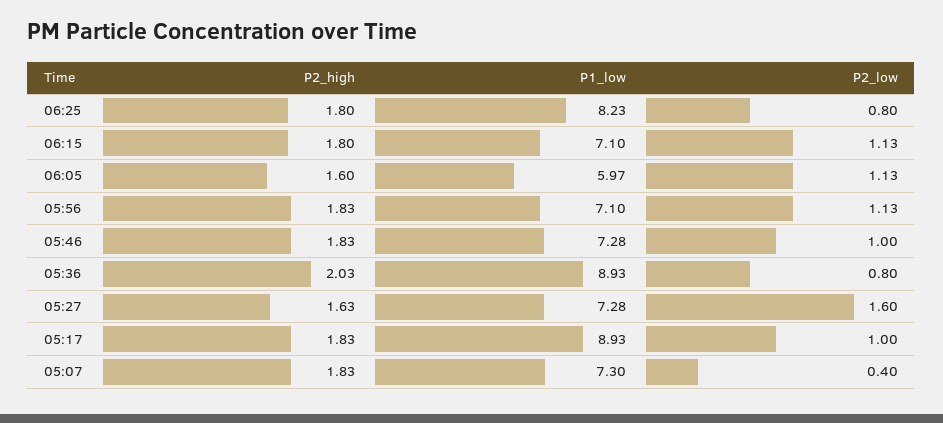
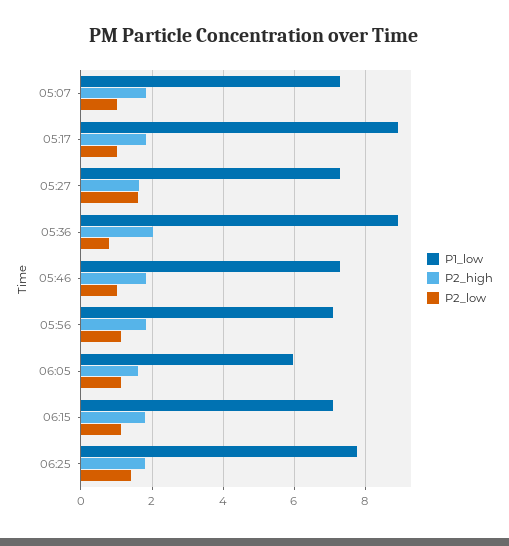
P1_low, 06:25: 8.23 -> 7.8
P2_low, 06:25: 0.8 -> 1.4
P2_low, 05:07: 0.4 -> 1

